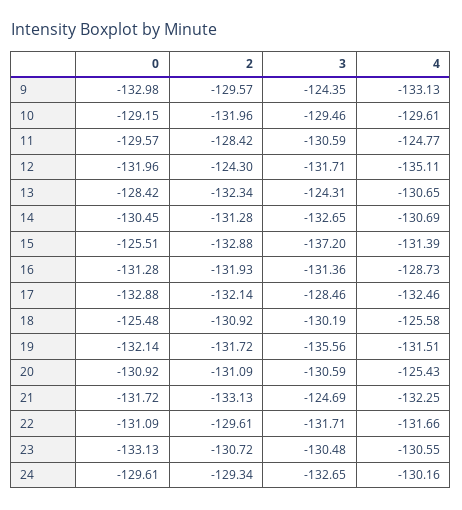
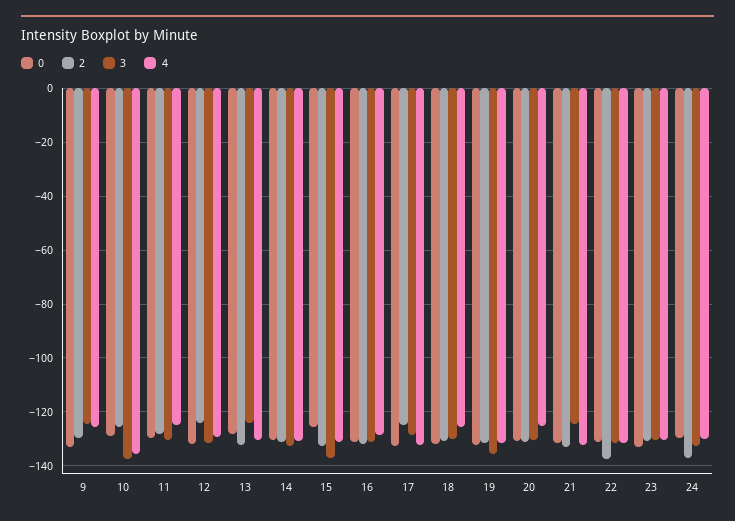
4, 9: -133.13 -> -125
2, 10: -131.96 -> -125
3, 10: -129.46 -> -137.5
4, 10: -129.61 -> -135
4, 12: -135.11 -> -130
2, 17: -132.14 -> -125
0, 18: -125.48 -> -132.5
2, 22: -129.61 -> -137.5
2, 24: -129.34 -> -137.5

